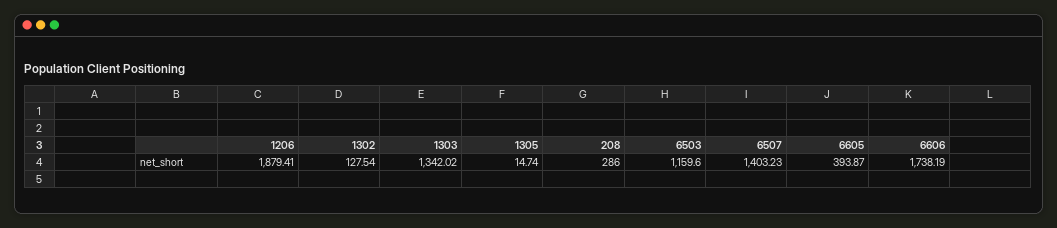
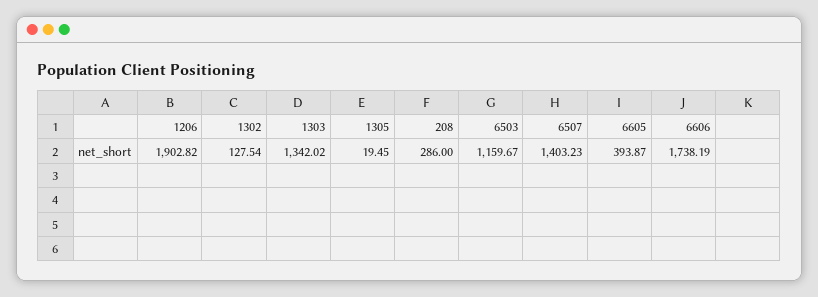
1206: 1879.41 -> 1902.82
1305: 14.74 -> 19.45
6503: 1159.6 -> 1159.67

